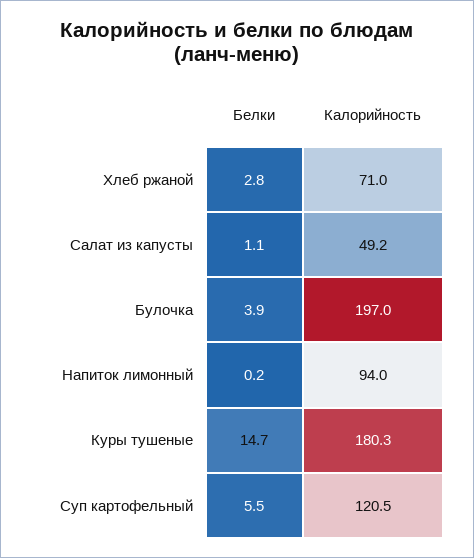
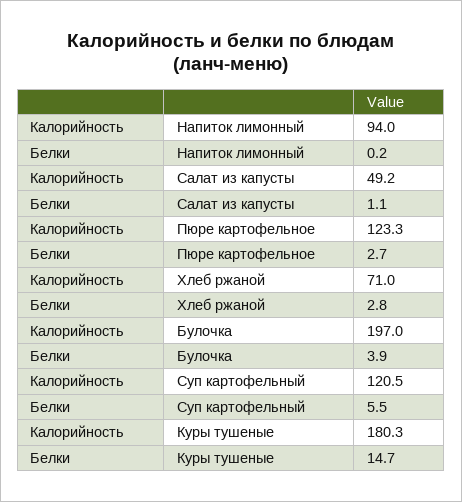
Калорийность, Пюре картофельное: none -> 123.3
Белки, Пюре картофельное: none -> 2.7

